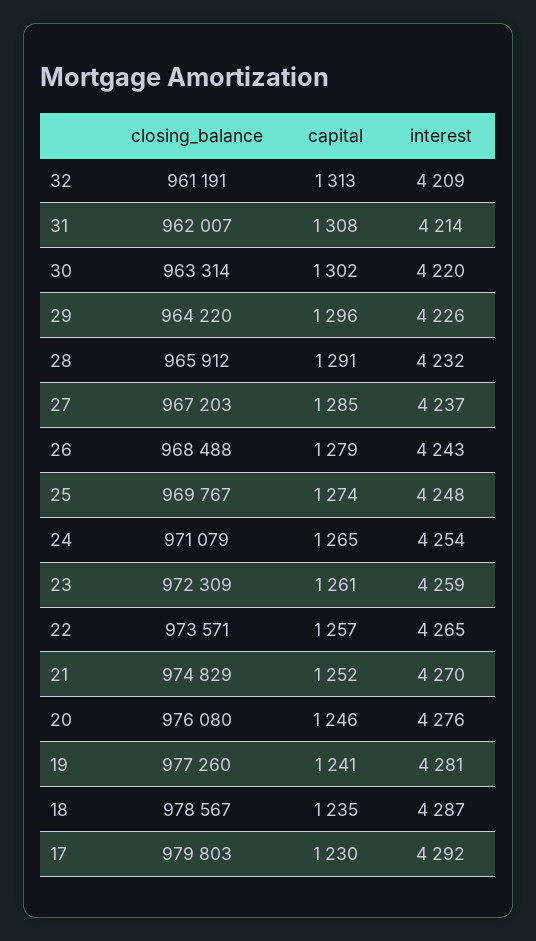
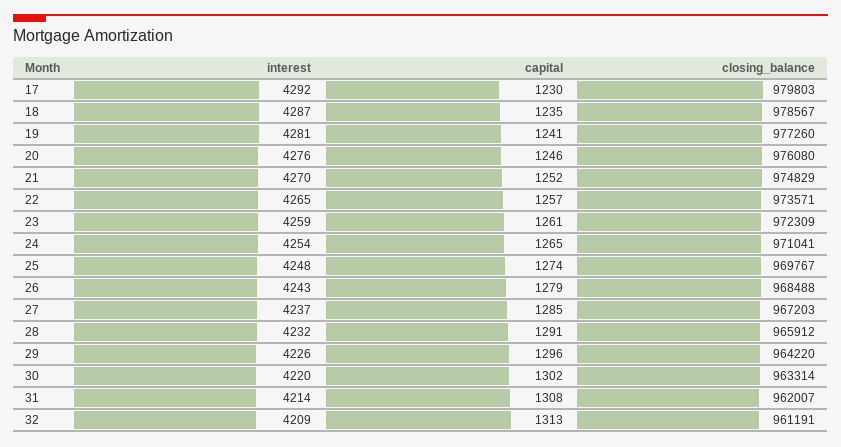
closing_balance, 24: 971079 -> 971041

